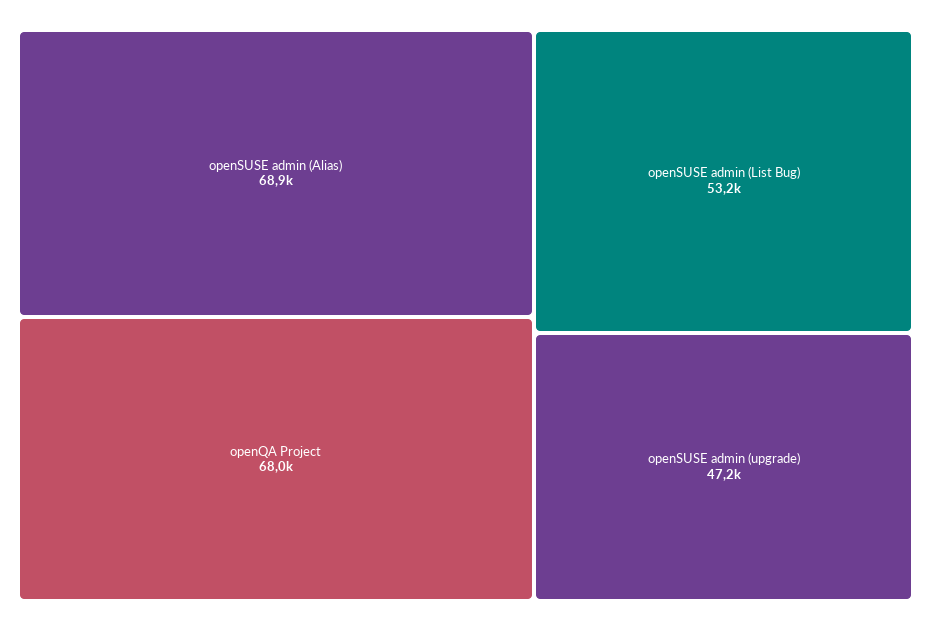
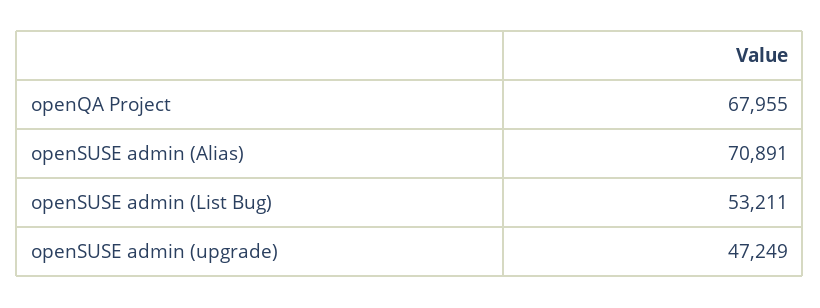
openSUSE admin (Alias): 68900 -> 70891

